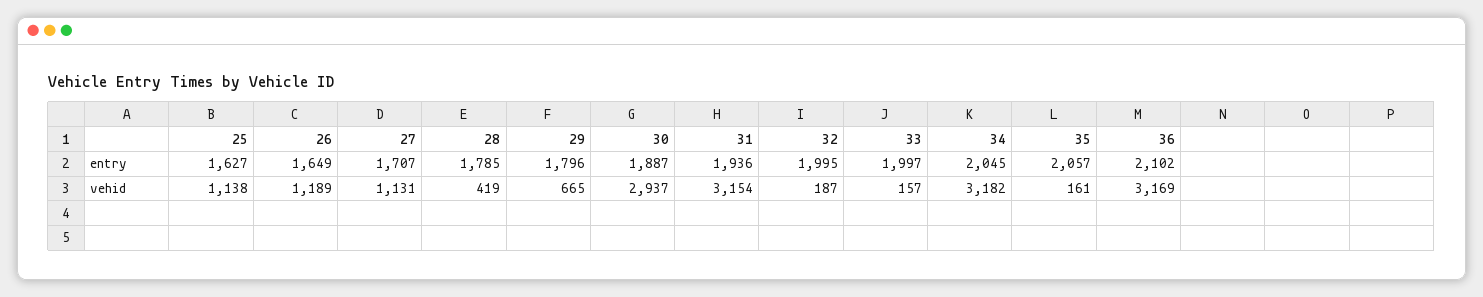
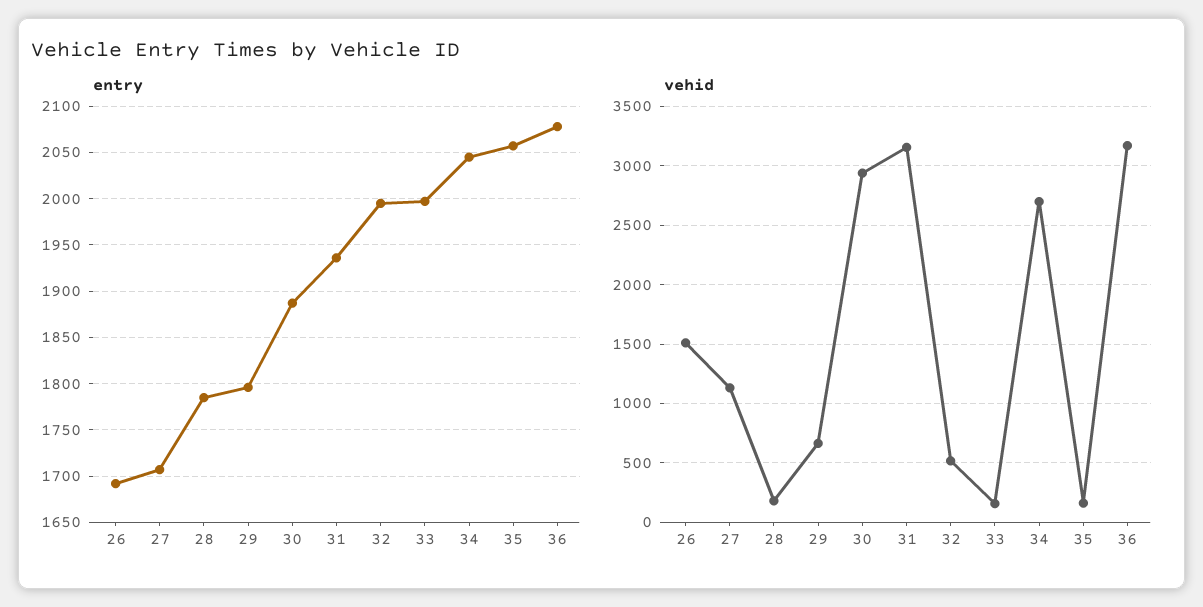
entry, 25: 1627 -> none
entry, 26: 1649 -> 1690
entry, 36: 2102 -> 2080
vehid, 25: 1138 -> none
vehid, 26: 1189 -> 1500
vehid, 28: 419 -> 200
vehid, 32: 187 -> 500
vehid, 34: 3182 -> 2700

